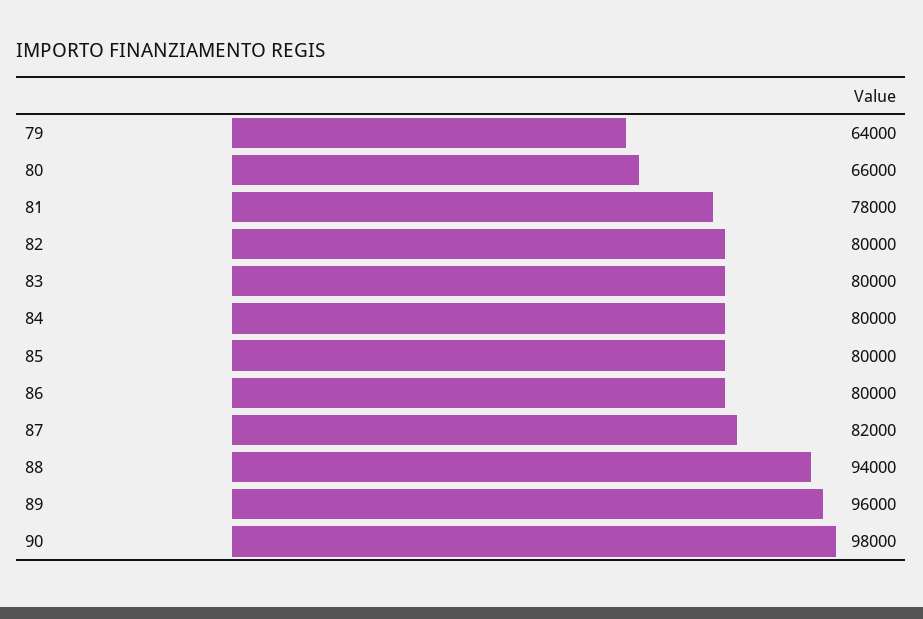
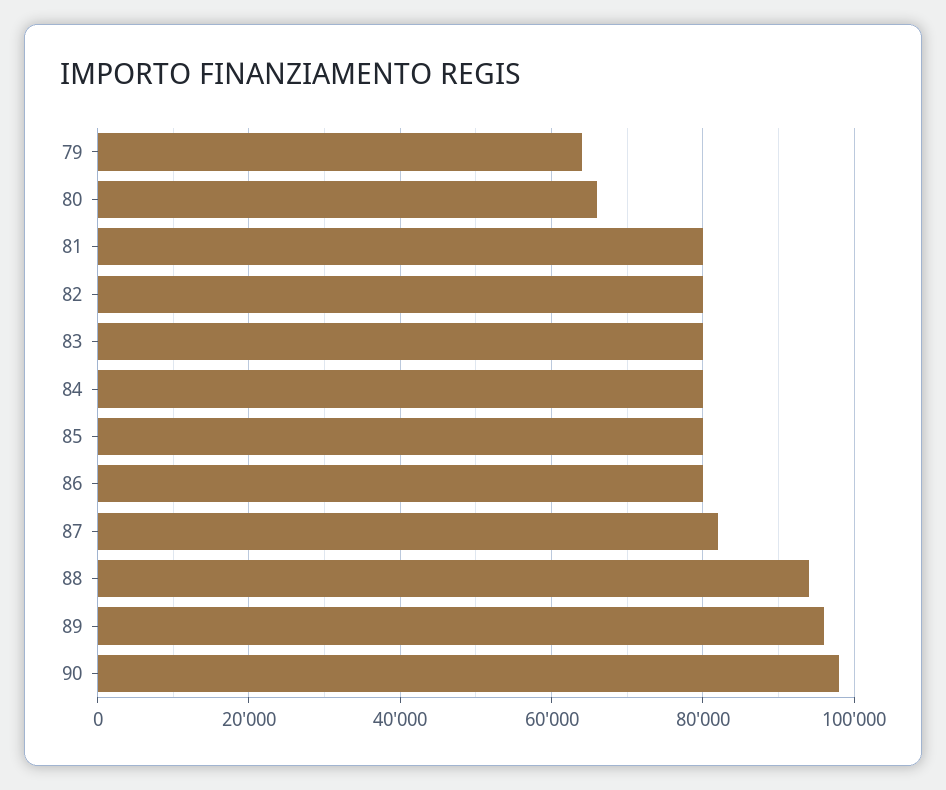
81: 78000 -> 80000

